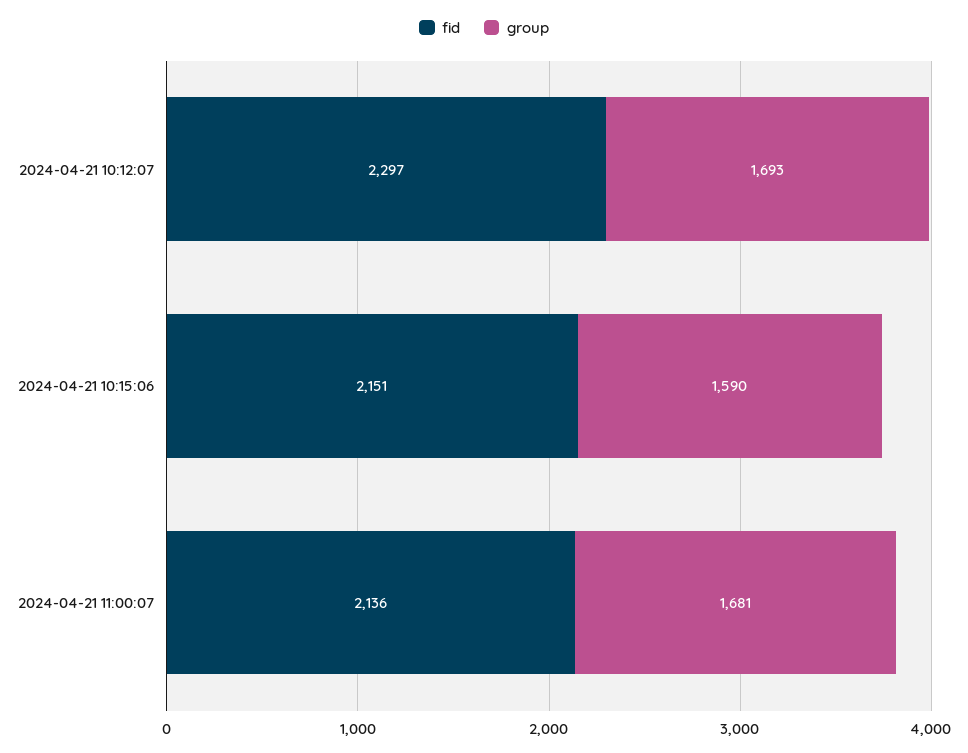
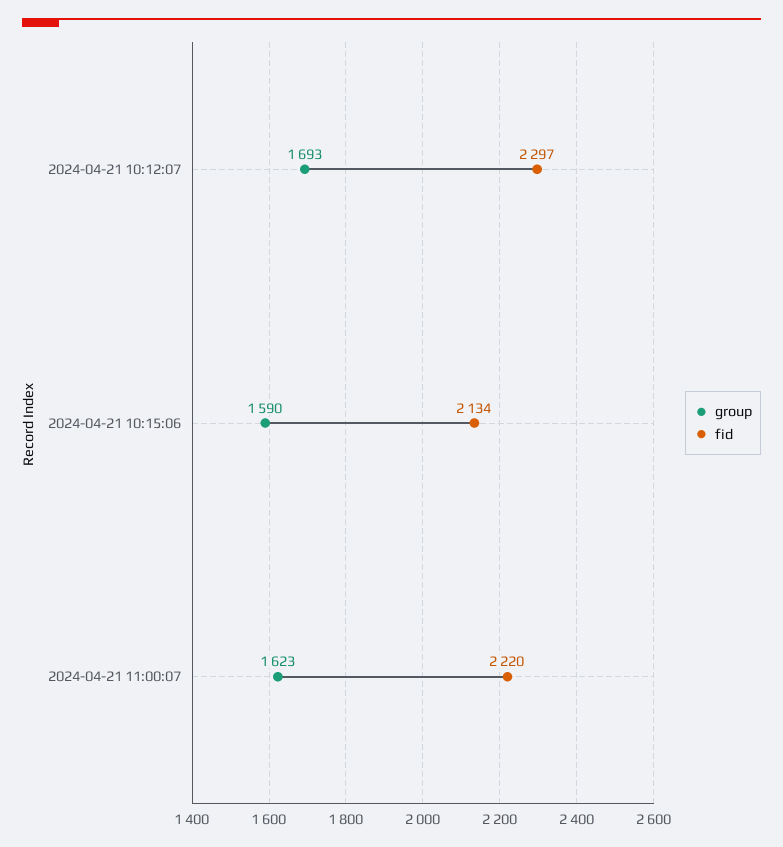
fid, 2024-04-21 10:15:06: 2151 -> 2134
fid, 2024-04-21 11:00:07: 2136 -> 2220
group, 2024-04-21 11:00:07: 1681 -> 1623

